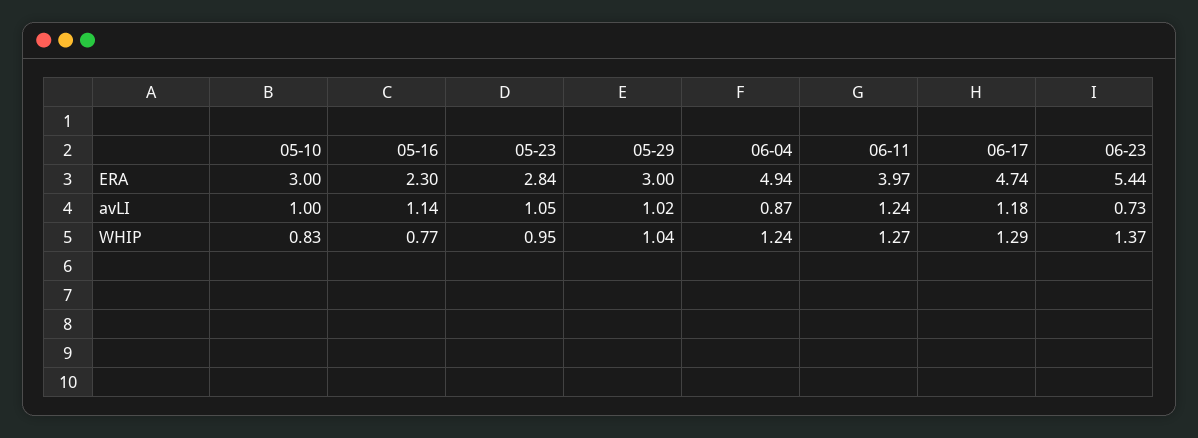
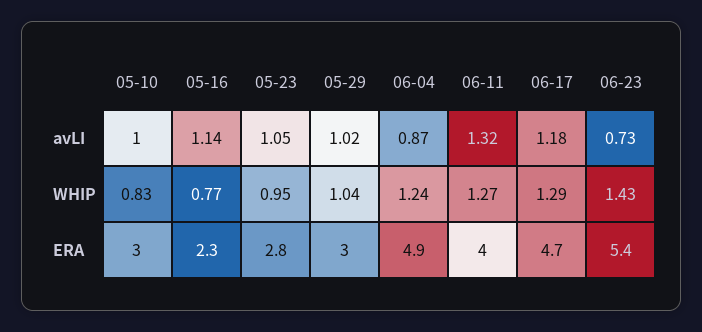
06-11, avLI: 1.24 -> 1.32
06-23, WHIP: 1.37 -> 1.43

